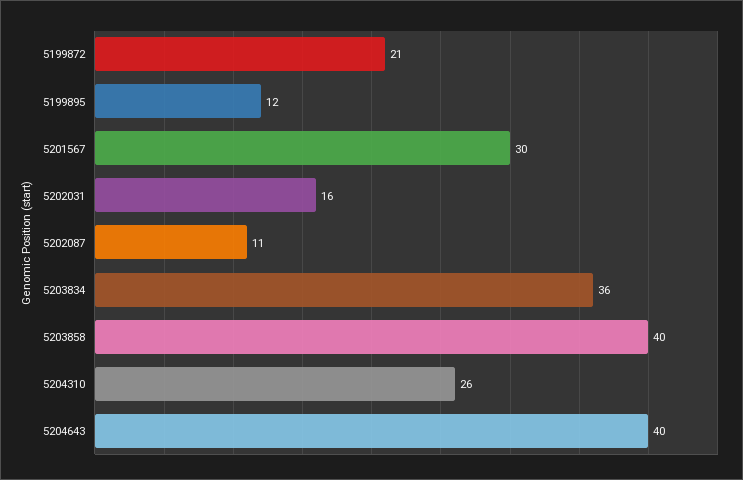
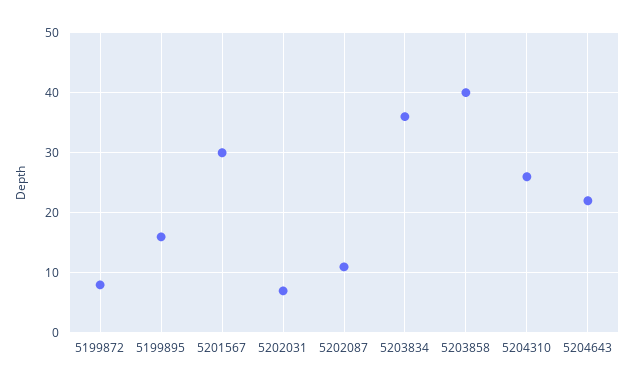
5199872: 21 -> 8
5199895: 12 -> 16
5202031: 16 -> 7
5204643: 40 -> 22

